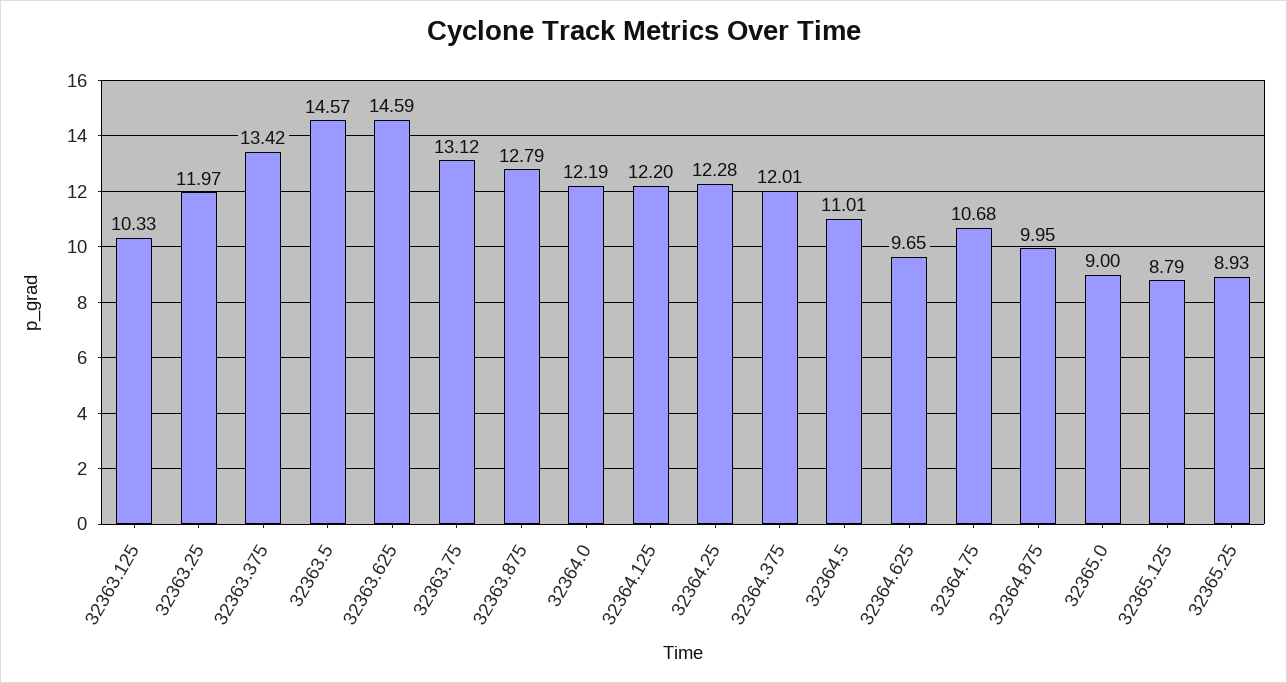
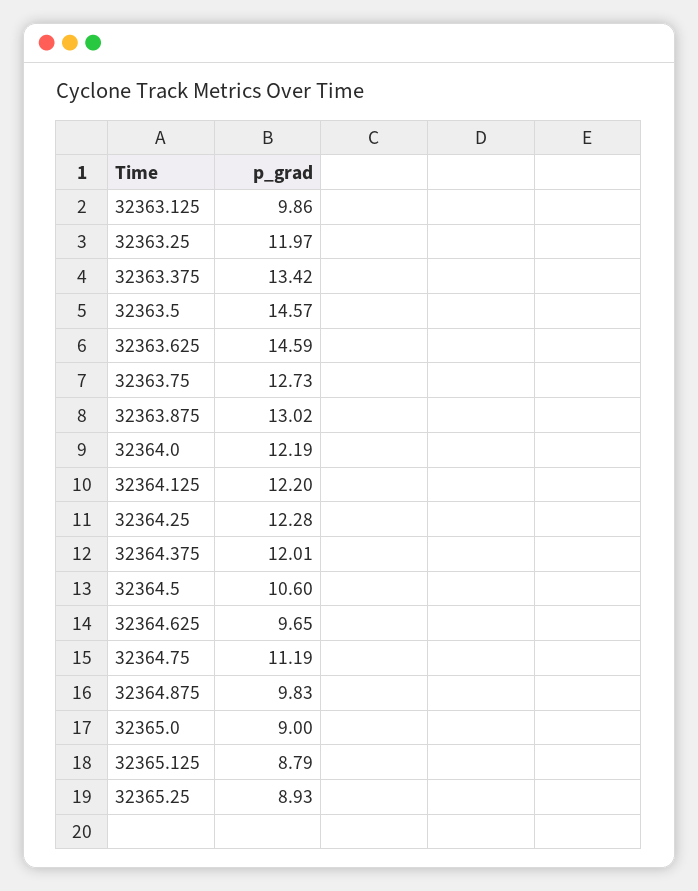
32363.125: 10.33 -> 9.86
32363.75: 13.12 -> 12.73
32363.875: 12.79 -> 13.02
32364.5: 11.01 -> 10.6
32364.75: 10.68 -> 11.19
32364.875: 9.95 -> 9.83

